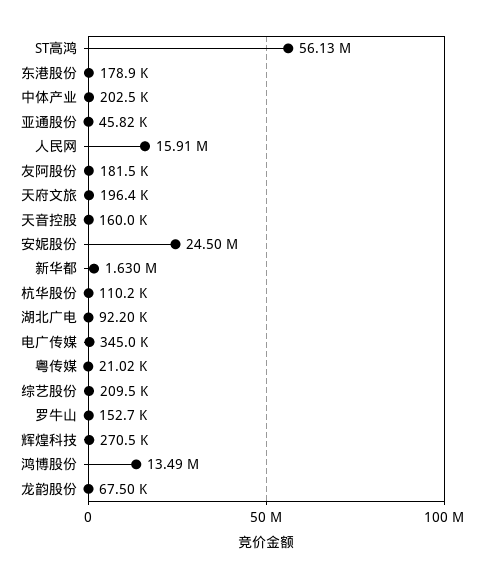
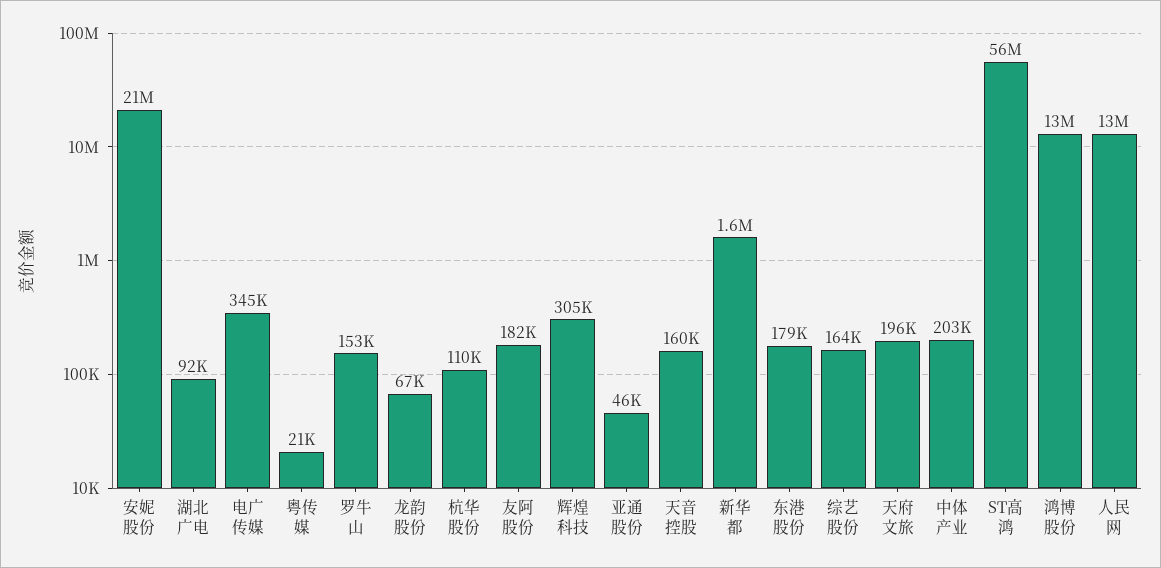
人民网: 15910000 -> 13000000
安妮股份: 24500000 -> 21000000
综艺股份: 209500 -> 164000
辉煌科技: 270500 -> 305000

